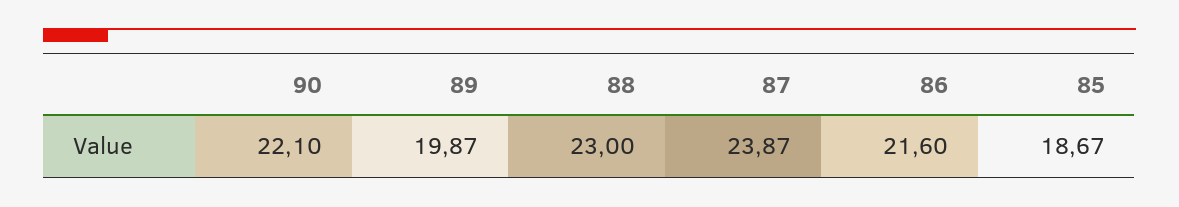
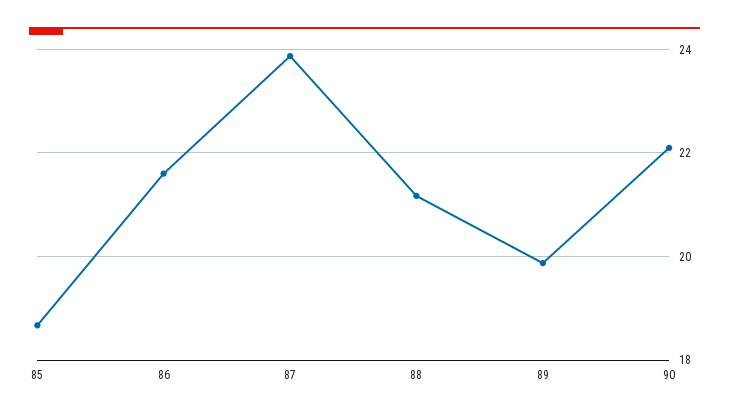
88: 23 -> 21.2

